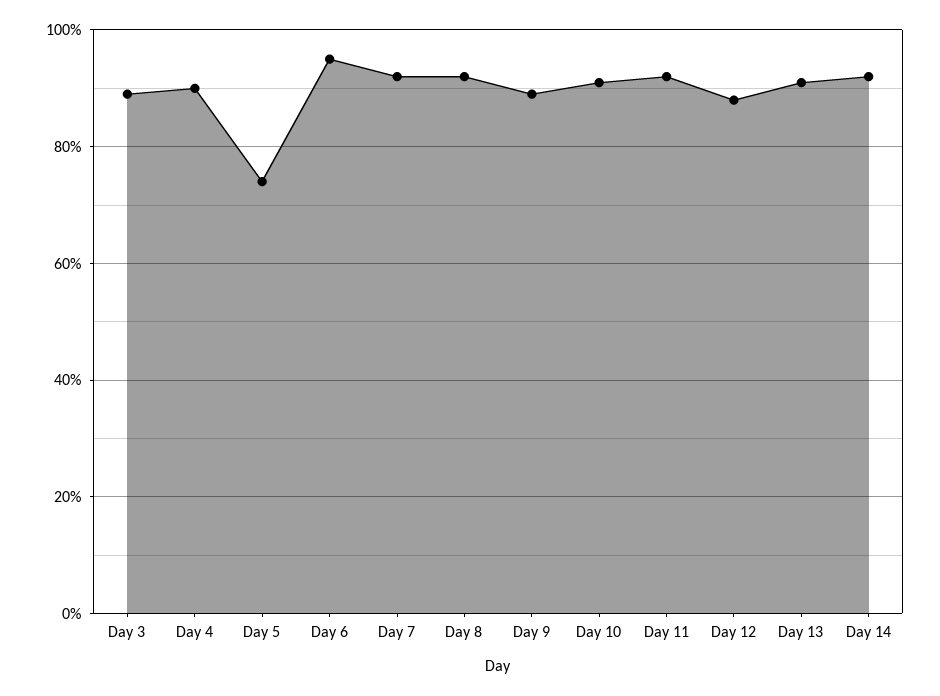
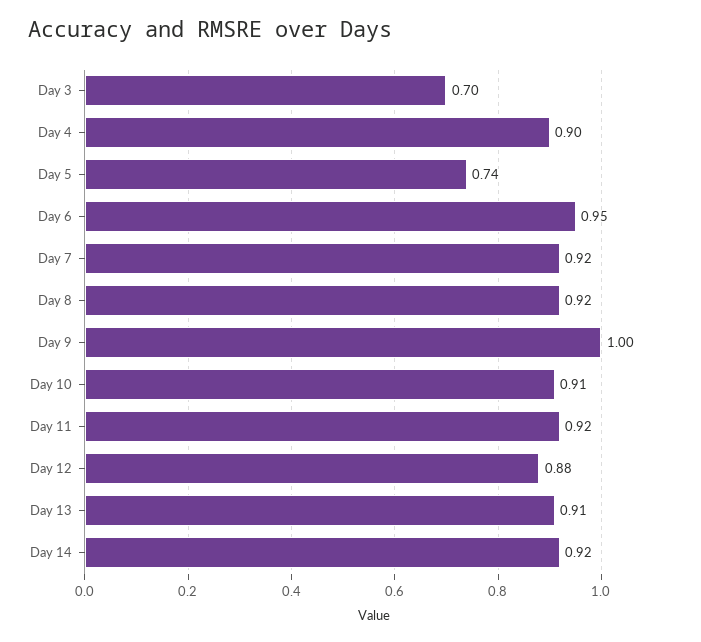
Day 3: 0.9 -> 0.7
Day 9: 0.9 -> 1

